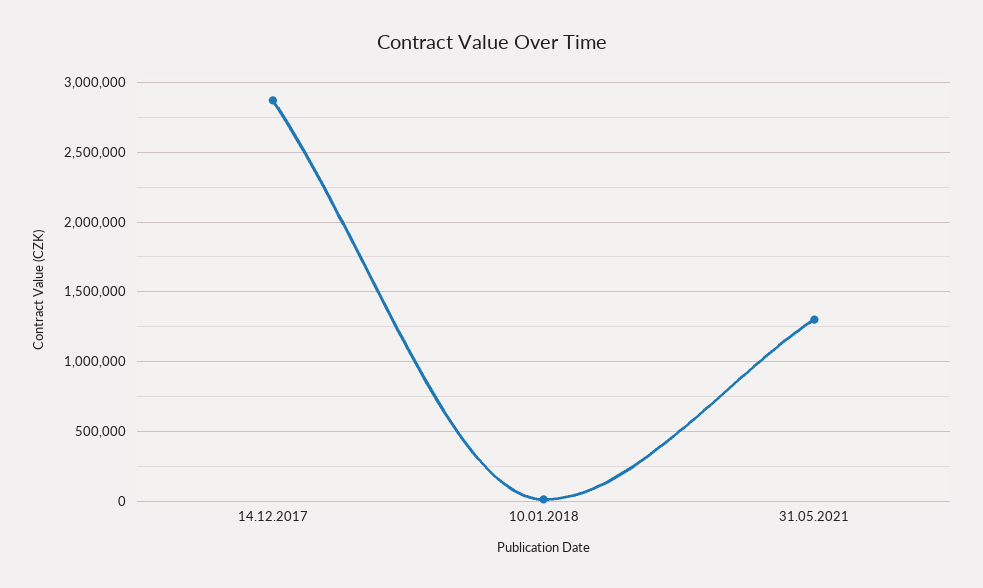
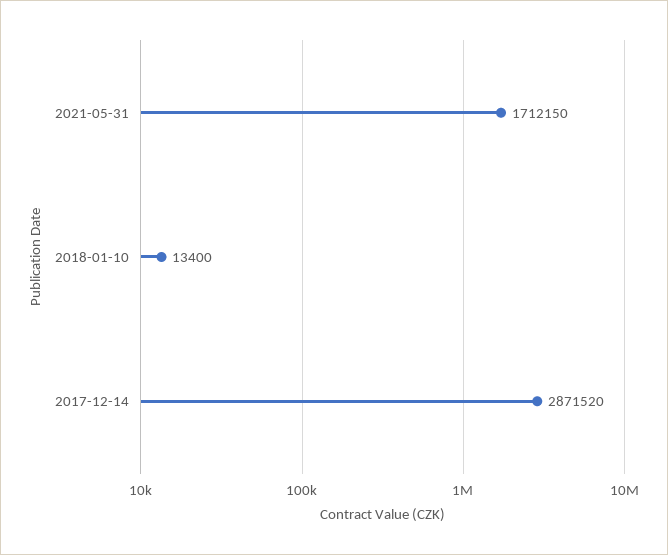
31.05.2021: 1300000 -> 1712150

